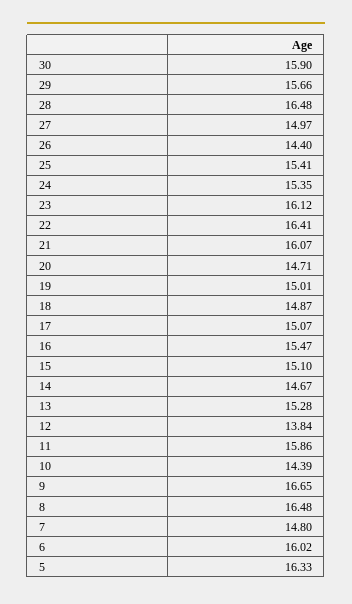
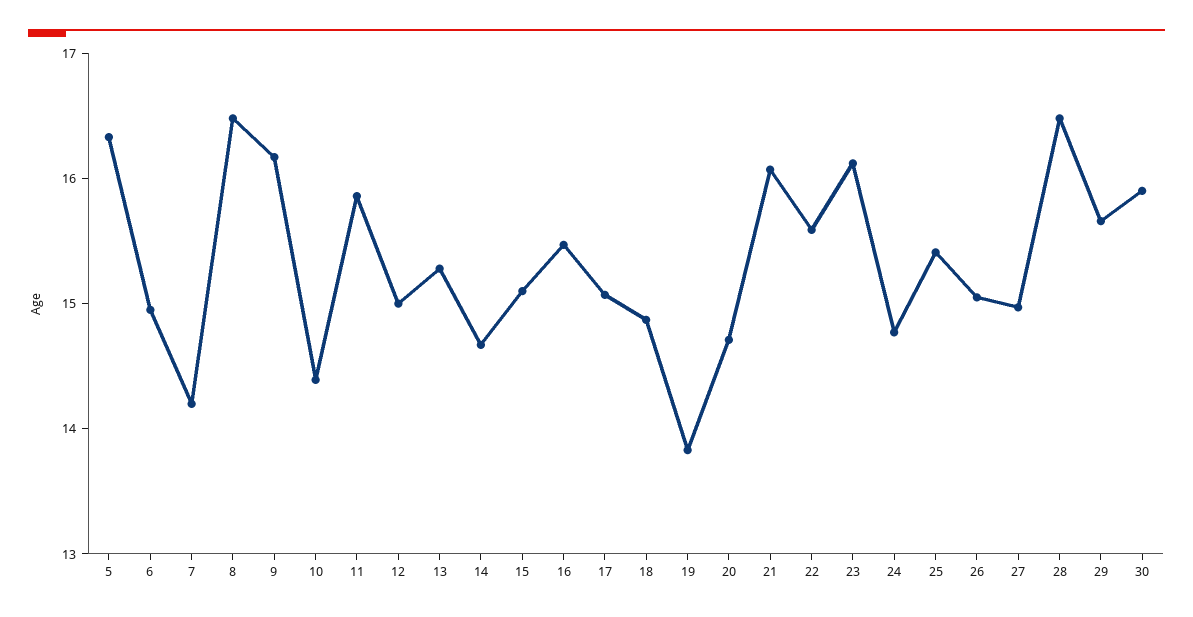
26: 14.4 -> 15
24: 15.35 -> 14.8
22: 16.41 -> 15.6
19: 15.01 -> 13.8
12: 13.84 -> 15
9: 16.65 -> 16.2
7: 14.8 -> 14.2
6: 16.02 -> 15

